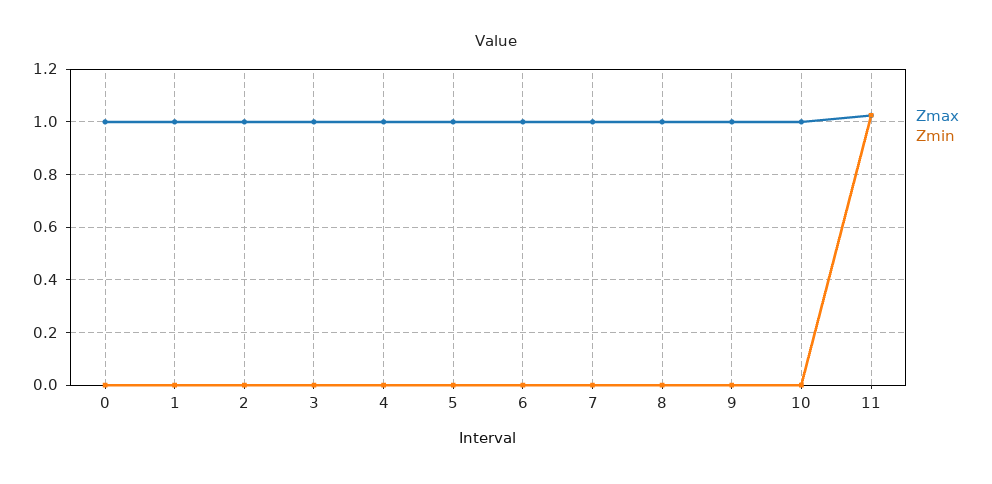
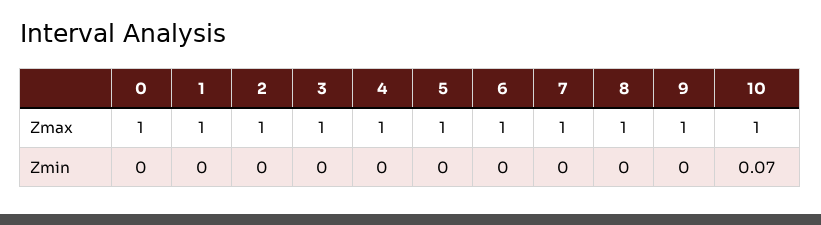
Zmin, 10: 0 -> 0.07
Zmax, 11: 1.025 -> none
Zmin, 11: 1.025 -> none

